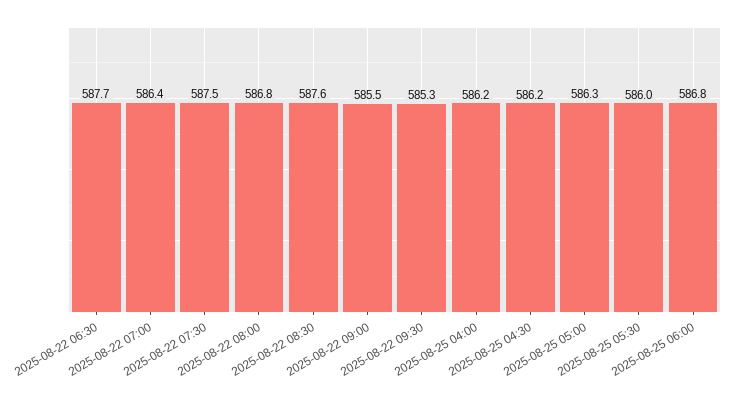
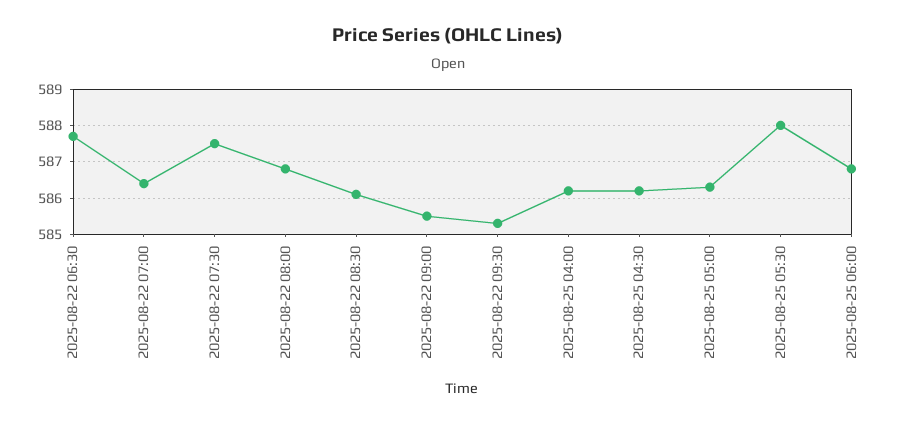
2025-08-22 08:30: 587.6 -> 586
2025-08-25 05:30: 586 -> 588

